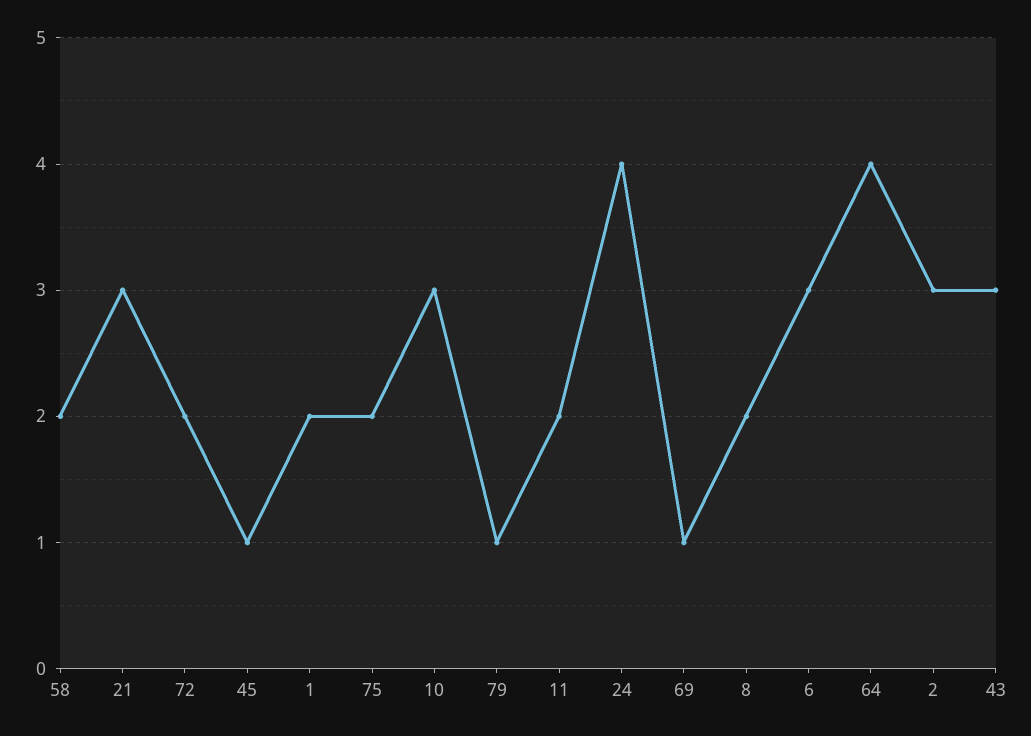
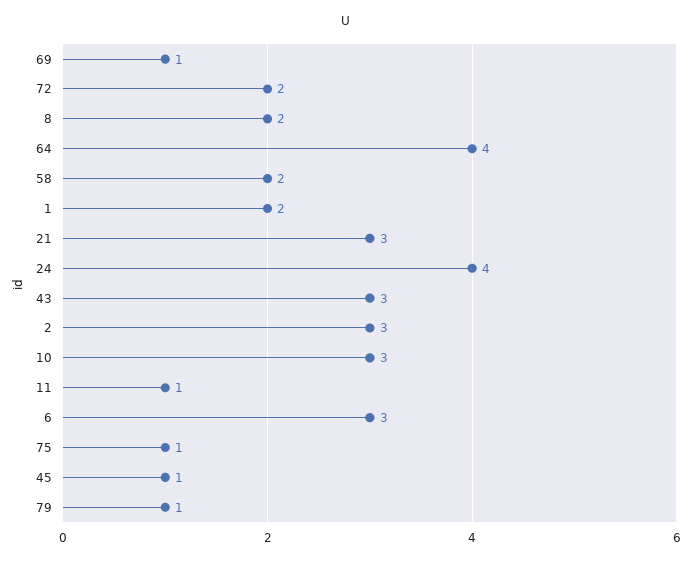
75: 2 -> 1
11: 2 -> 1

